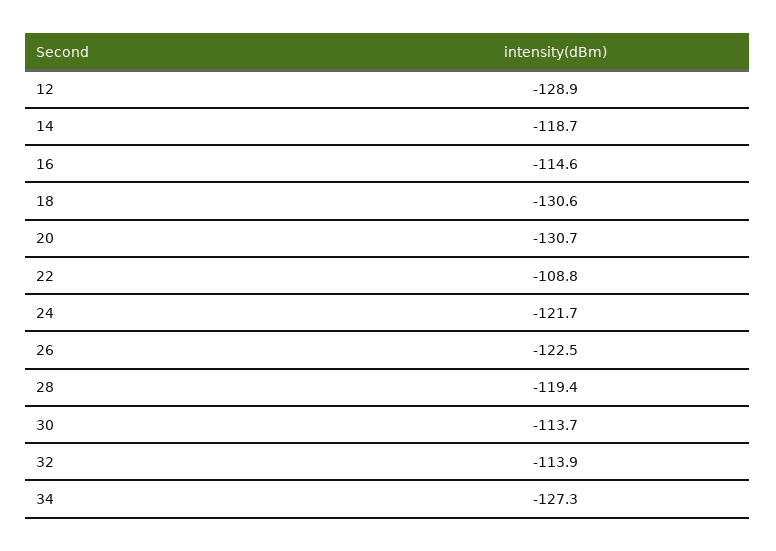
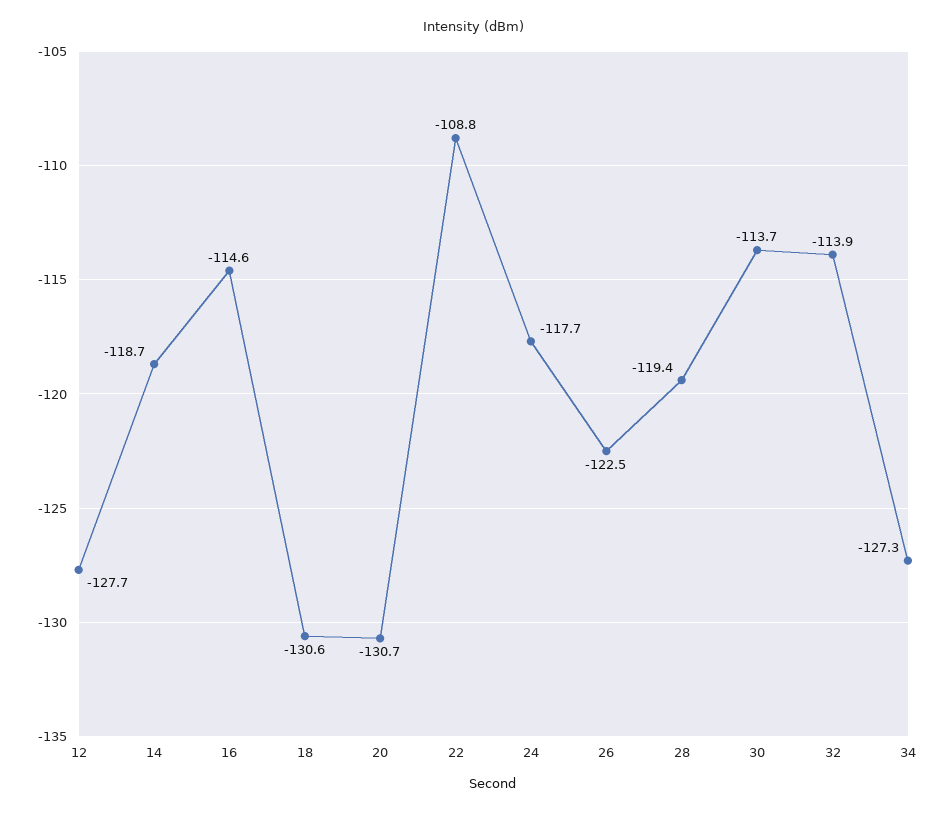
12: -128.9 -> -127.7
24: -121.7 -> -117.7

